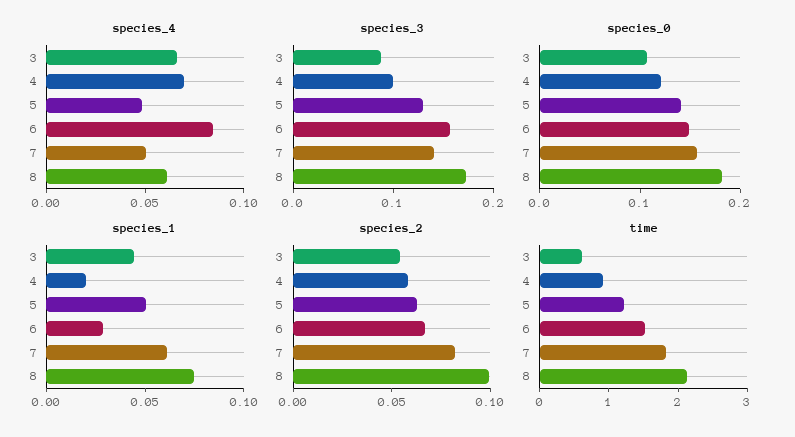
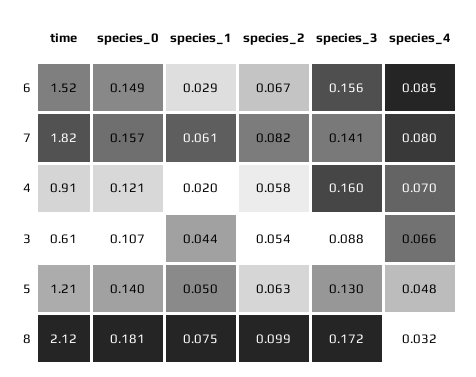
species_4, 7: 0.05 -> 0.08
species_4, 8: 0.06 -> 0.032
species_3, 4: 0.1 -> 0.16

